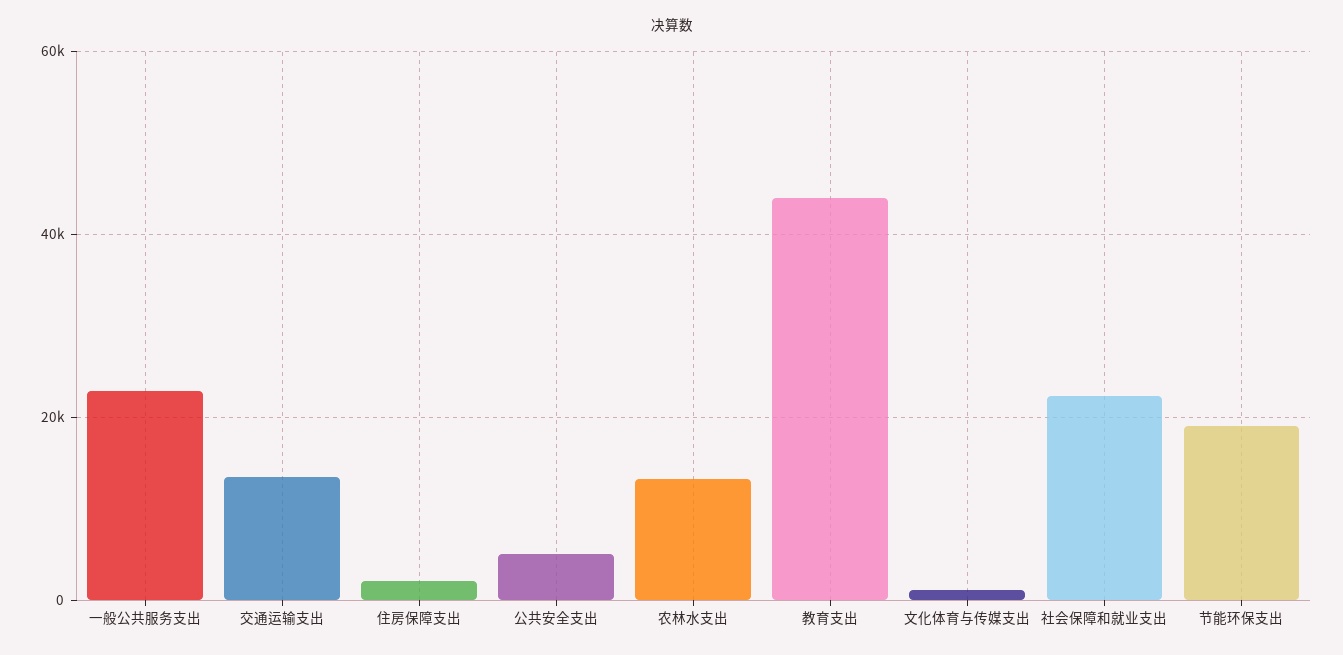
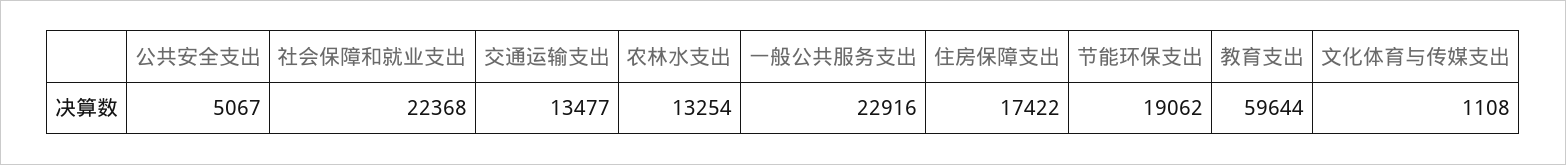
住房保障支出: 2000 -> 17422
教育支出: 44000 -> 59644

